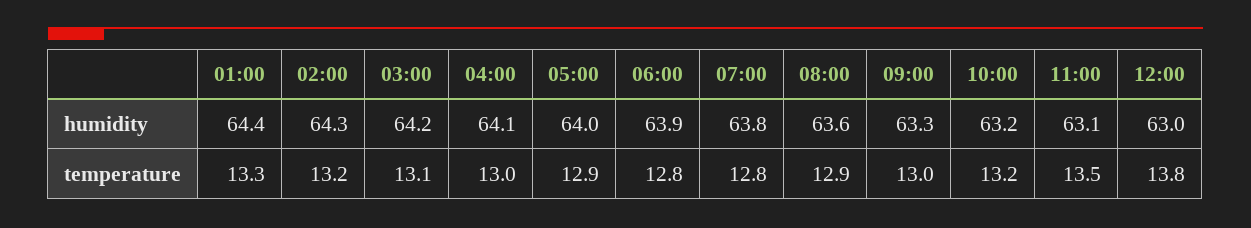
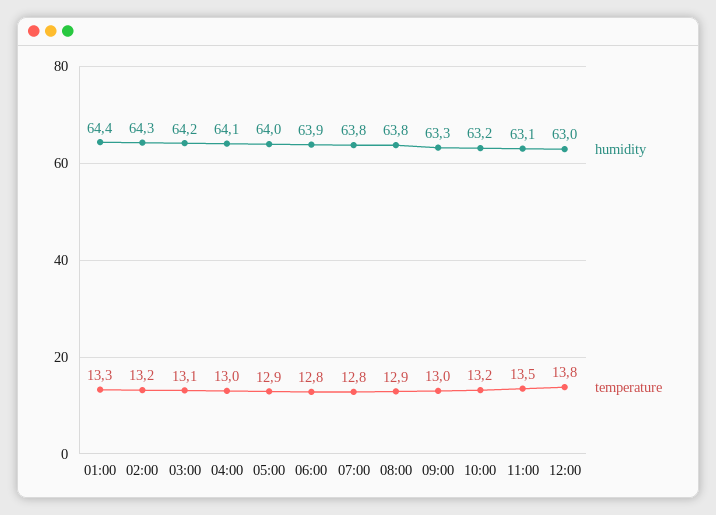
humidity, 08:00: 63.6 -> 63.8

